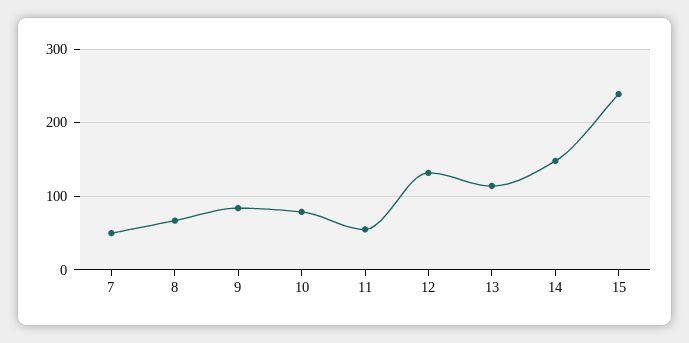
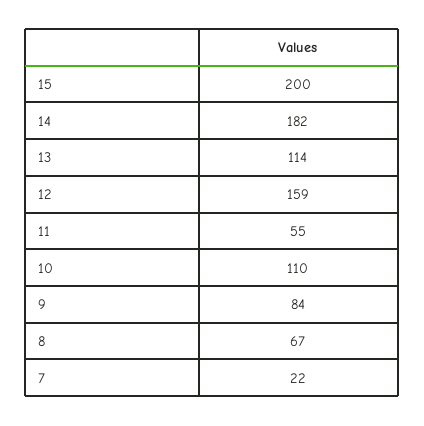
7: 50 -> 22
10: 80 -> 110
12: 130 -> 159
14: 150 -> 182
15: 240 -> 200

